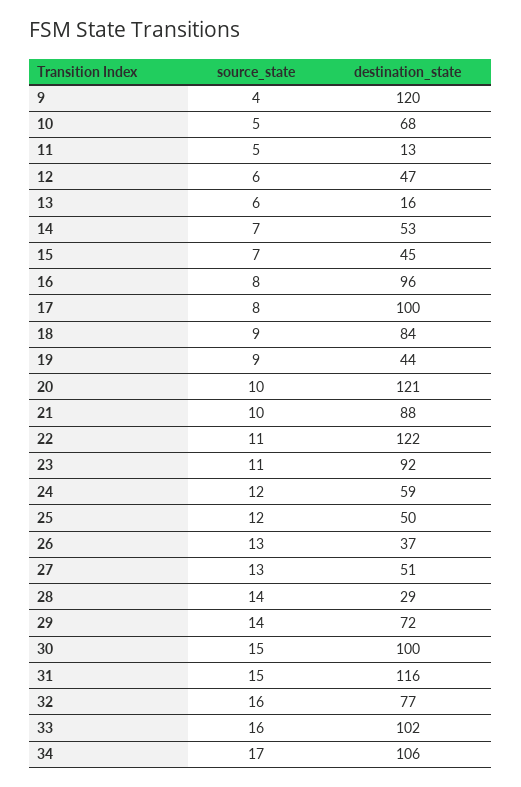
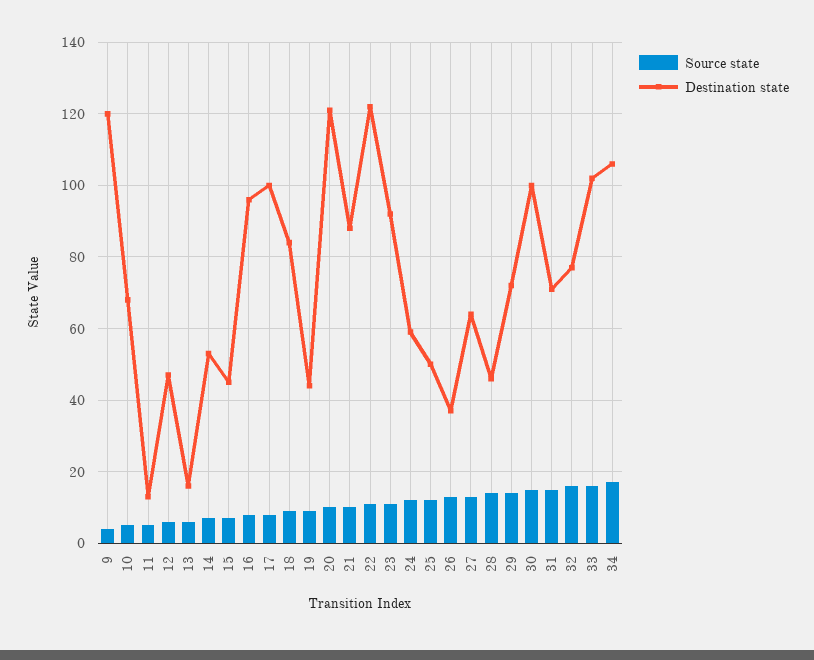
destination_state, 27: 51 -> 65
destination_state, 28: 29 -> 45
destination_state, 31: 116 -> 70

